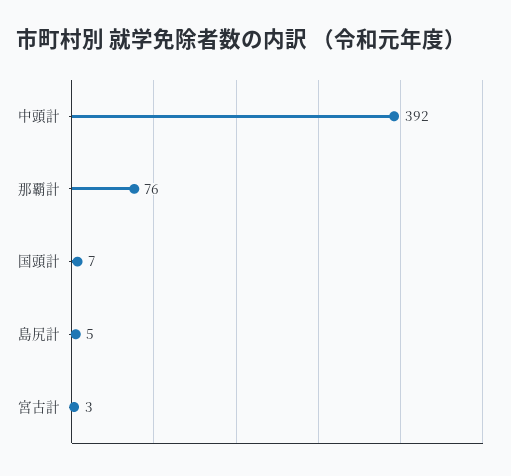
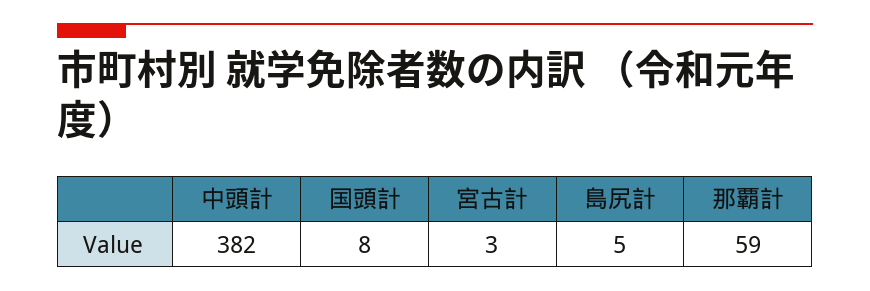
中頭計: 392 -> 382
那覇計: 76 -> 59
国頭計: 7 -> 8

